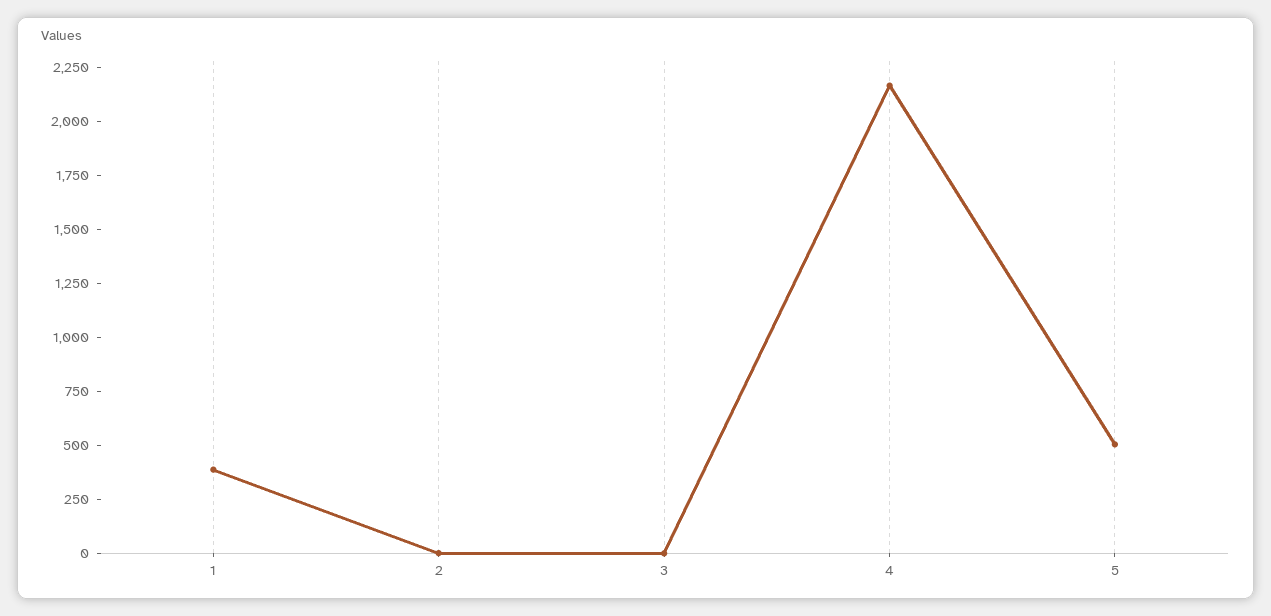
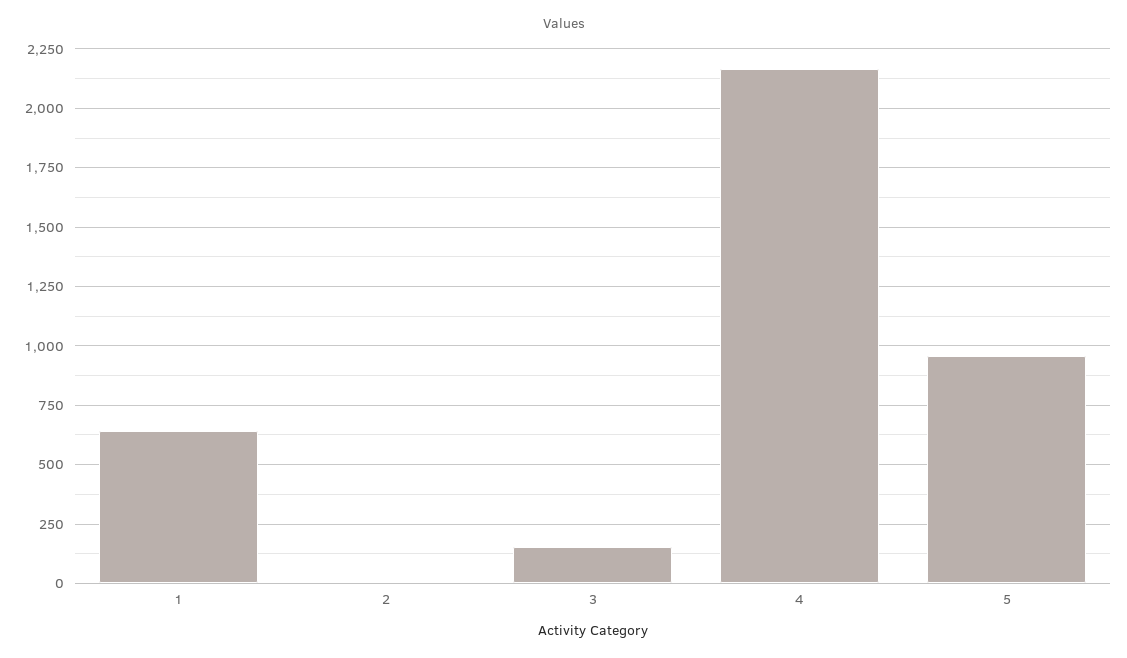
1: 400 -> 650
3: 0 -> 150
5: 500 -> 950

